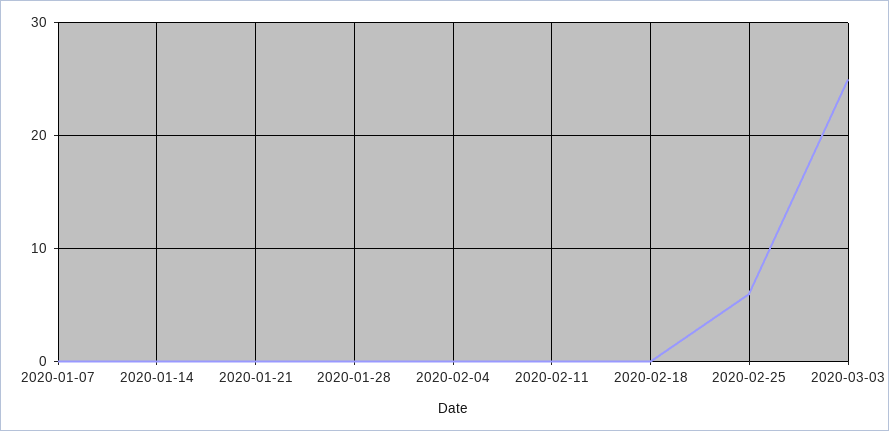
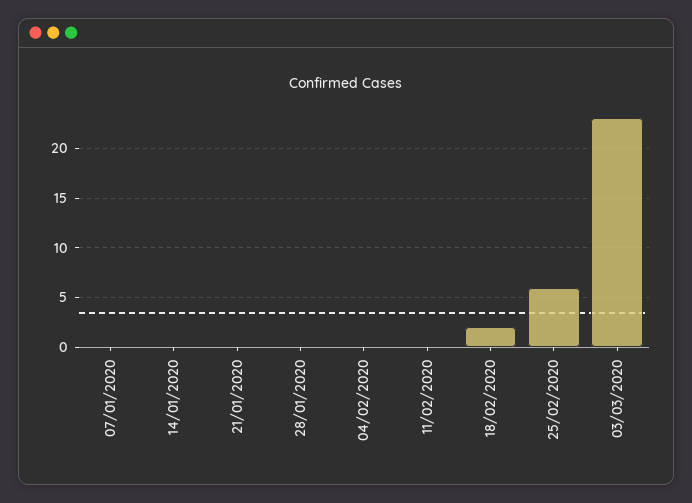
2020-02-18: 0 -> 2
2020-03-03: 25 -> 23

